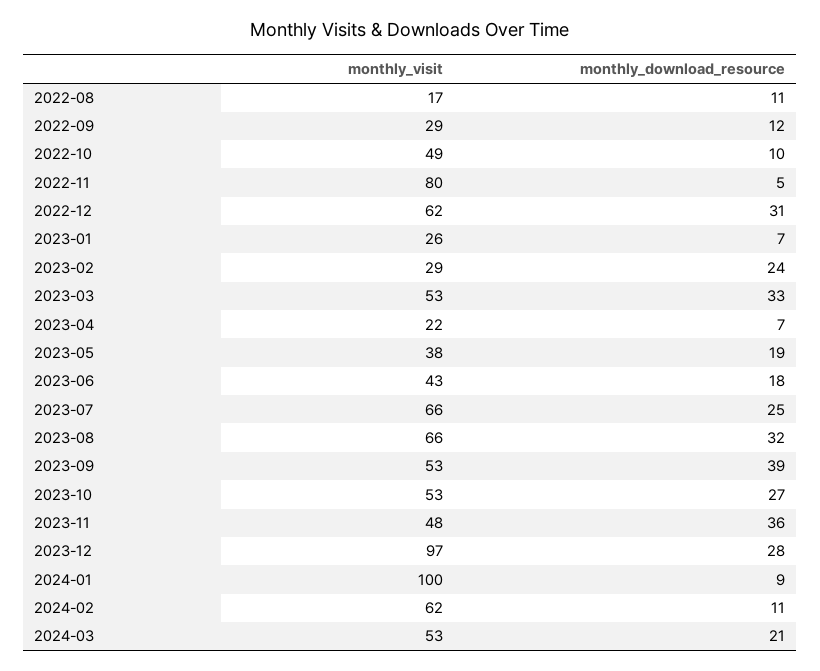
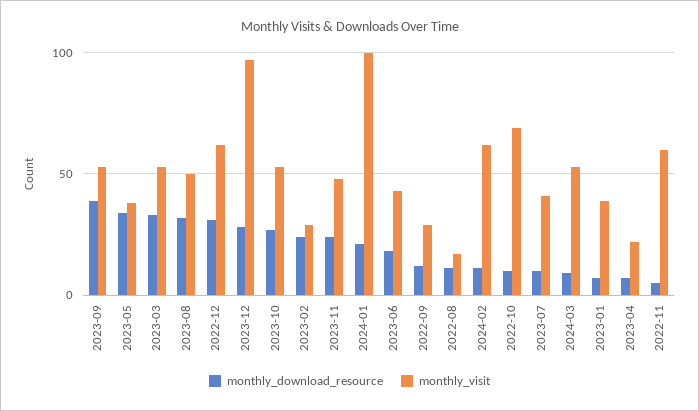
monthly_visit, 2022-10: 49 -> 70
monthly_visit, 2022-11: 80 -> 60
monthly_visit, 2023-01: 26 -> 40
monthly_download_resource, 2023-05: 19 -> 35
monthly_visit, 2023-07: 66 -> 40
monthly_download_resource, 2023-07: 25 -> 10
monthly_visit, 2023-08: 66 -> 50
monthly_download_resource, 2023-11: 36 -> 25
monthly_download_resource, 2024-01: 9 -> 20
monthly_download_resource, 2024-03: 21 -> 10

